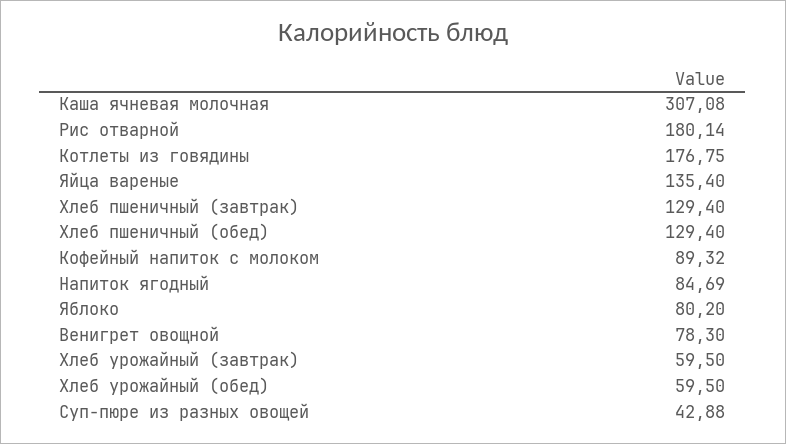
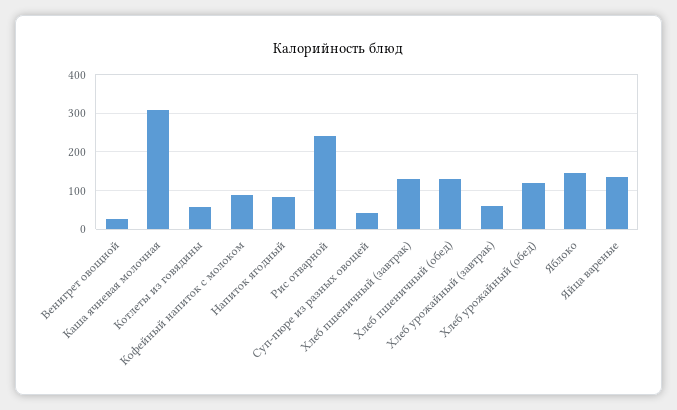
Рис отварной: 180.14 -> 240
Котлеты из говядины: 176.75 -> 60
Яблоко: 80.2 -> 140
Венигрет овощной: 78.3 -> 20
Хлеб урожайный (обед): 59.5 -> 120

